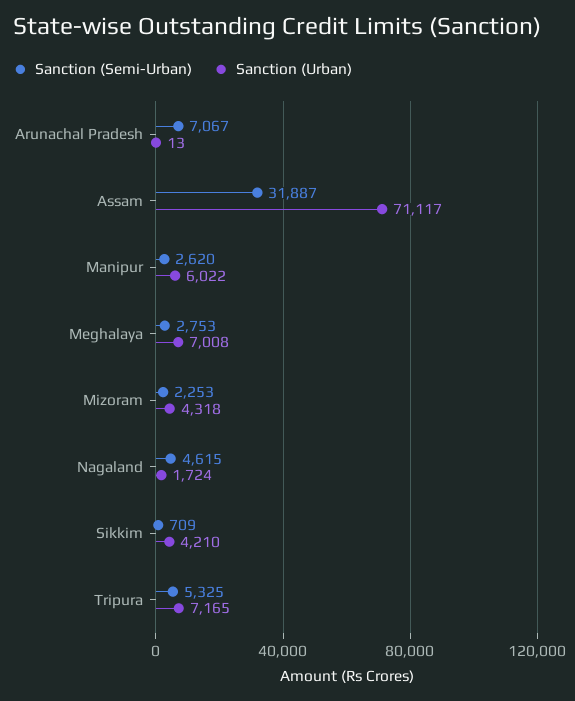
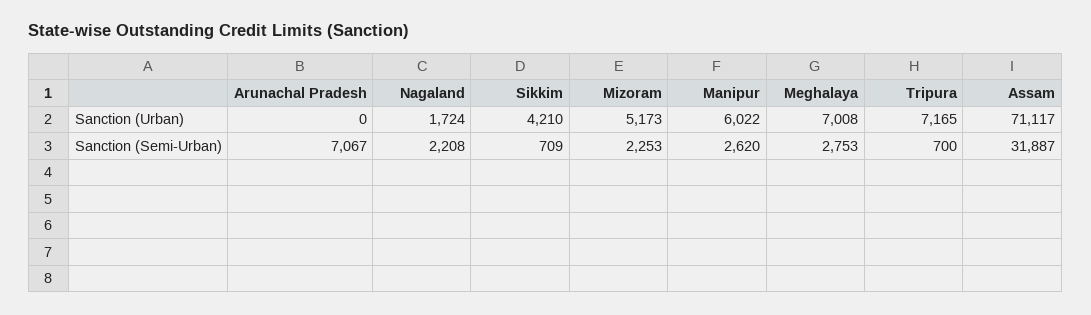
Sanction (Urban), Arunachal Pradesh: 13 -> 0
Sanction (Urban), Mizoram: 4318 -> 5173
Sanction (Semi-Urban), Nagaland: 4615 -> 2208
Sanction (Semi-Urban), Tripura: 5325 -> 700

